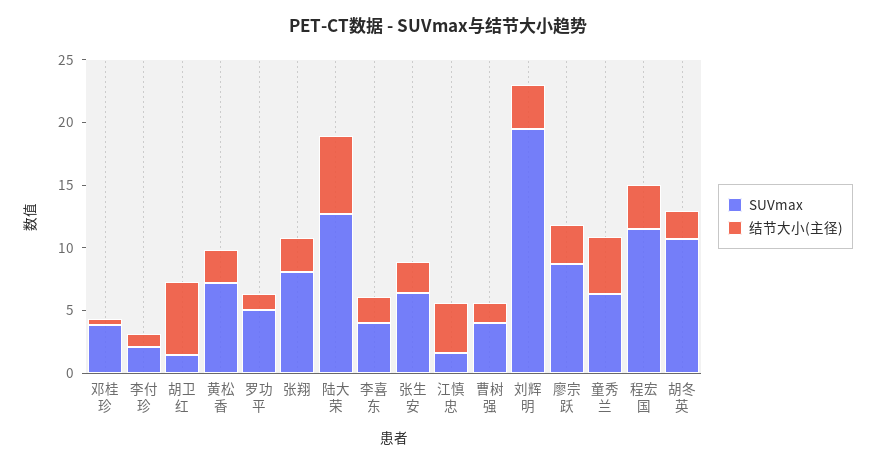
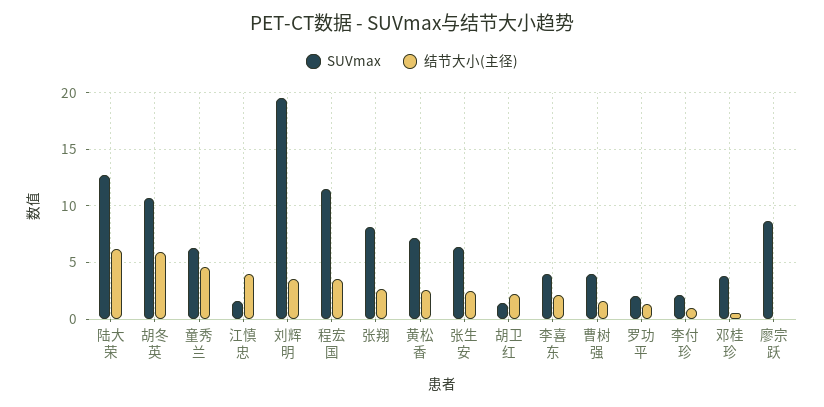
结节大小(主径), 胡卫红: 6 -> 2
SUVmax, 罗功平: 5 -> 2
结节大小(主径), 廖宗跃: 3 -> 0
结节大小(主径), 胡冬英: 2 -> 6

